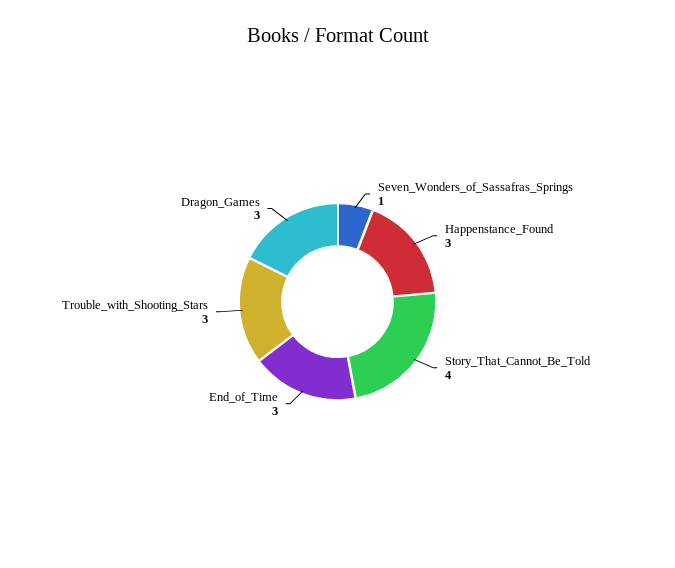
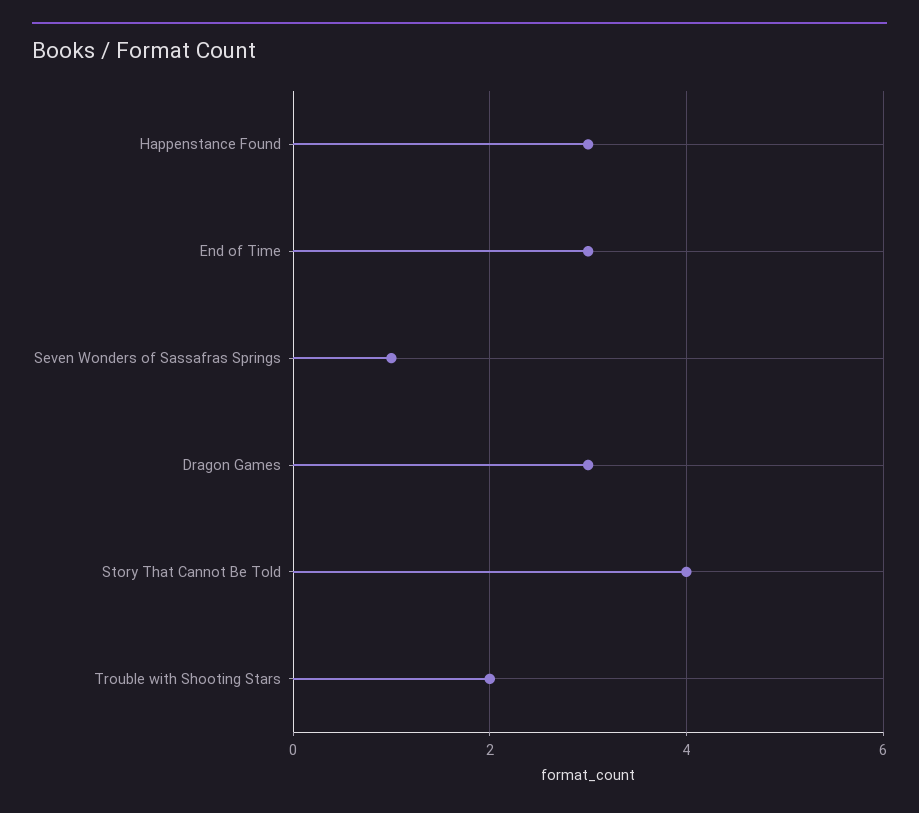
Trouble_with_Shooting_Stars: 3 -> 2

